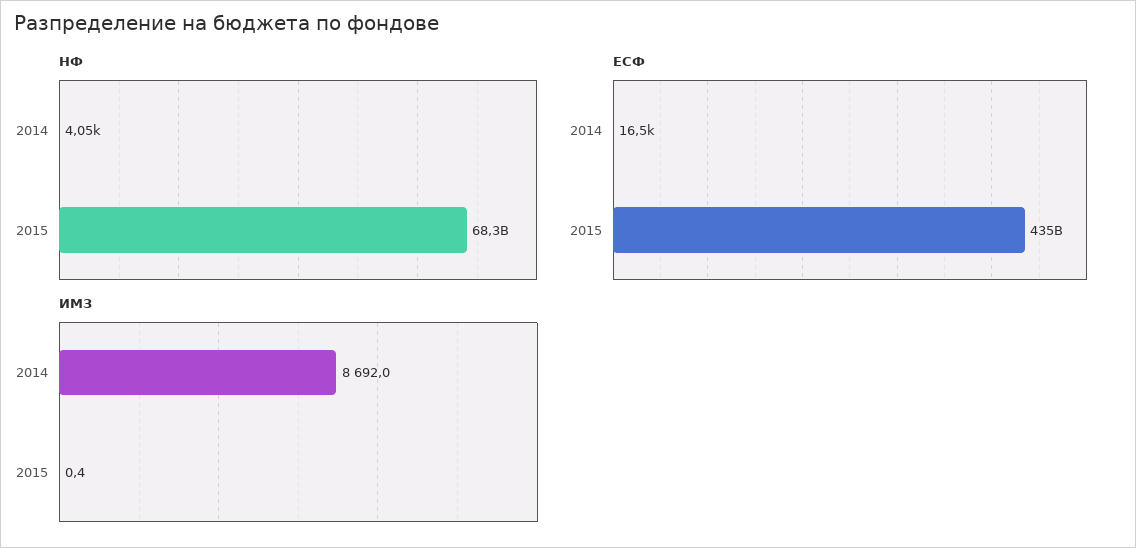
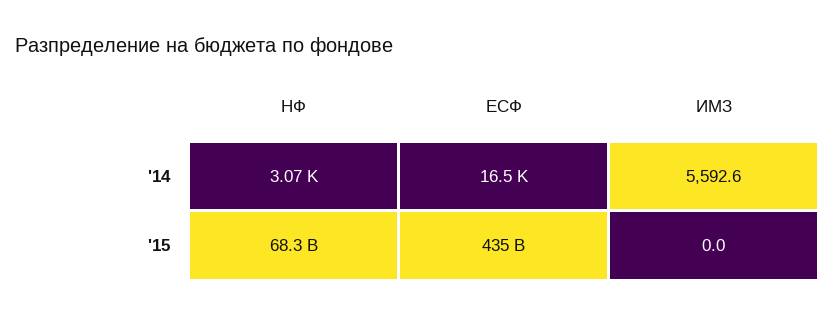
НФ, 2014: 4050 -> 3070
ИМЗ, 2014: 8692 -> 5592.6
ИМЗ, 2015: 0.4 -> 0

